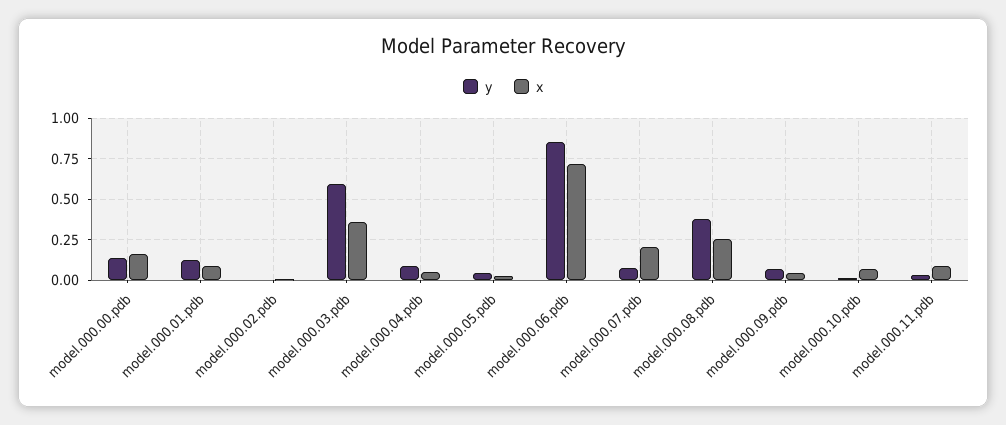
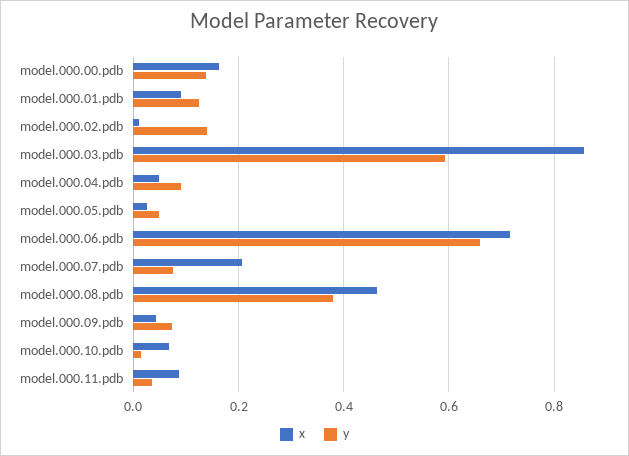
y, model.000.02.pdb: 0 -> 0.14
x, model.000.03.pdb: 0.35 -> 0.86
y, model.000.06.pdb: 0.85 -> 0.66
x, model.000.08.pdb: 0.25 -> 0.46

